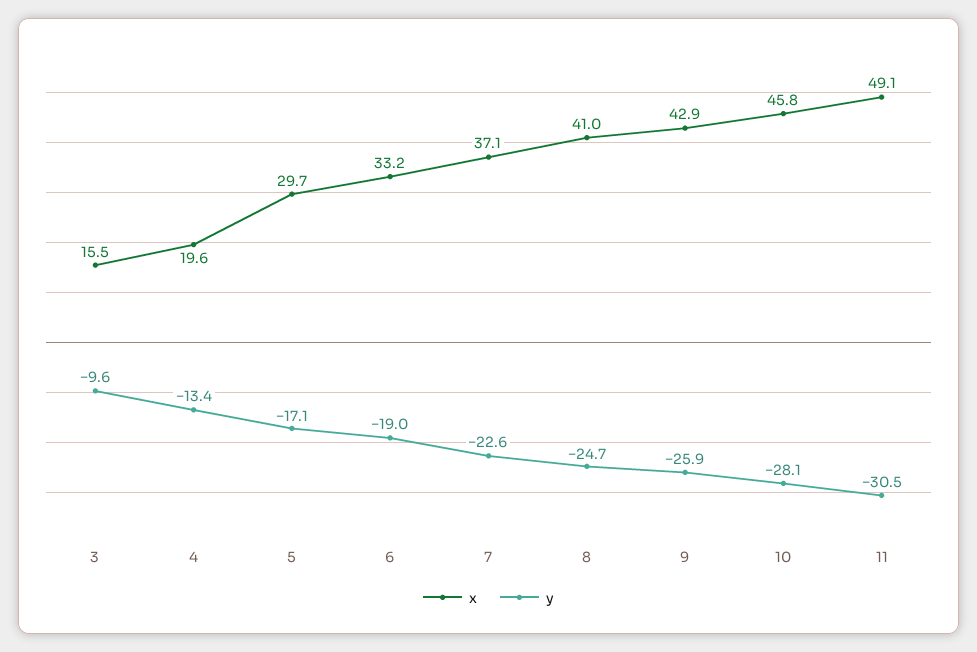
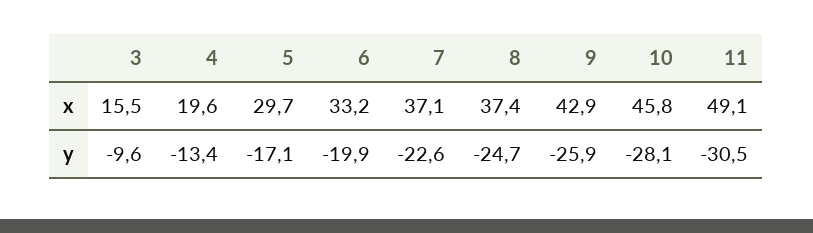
y, 6: -19 -> -19.9
x, 8: 41 -> 37.4

